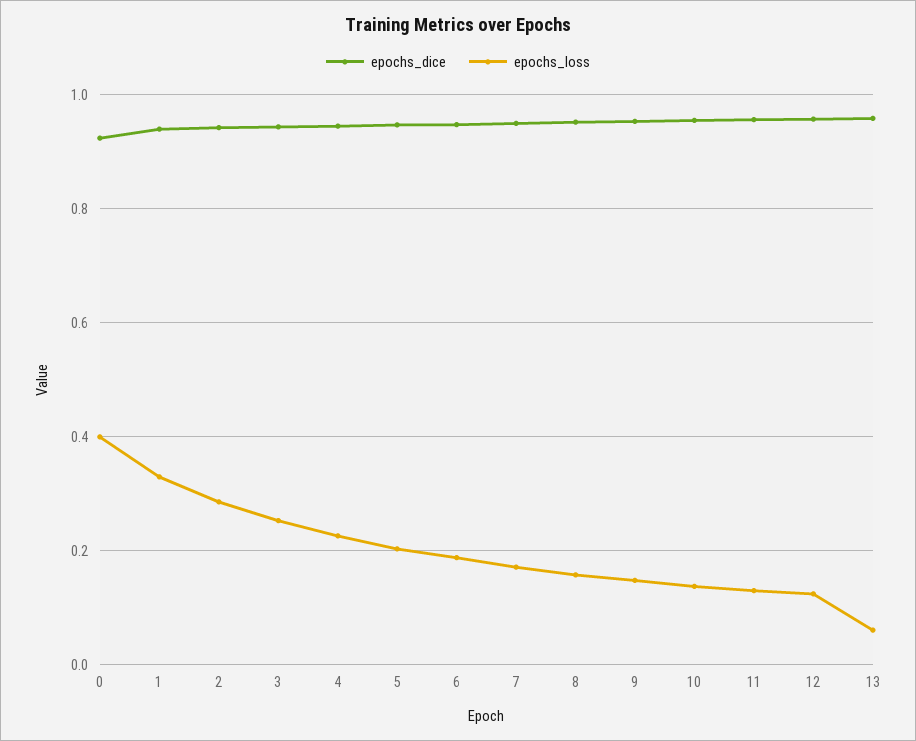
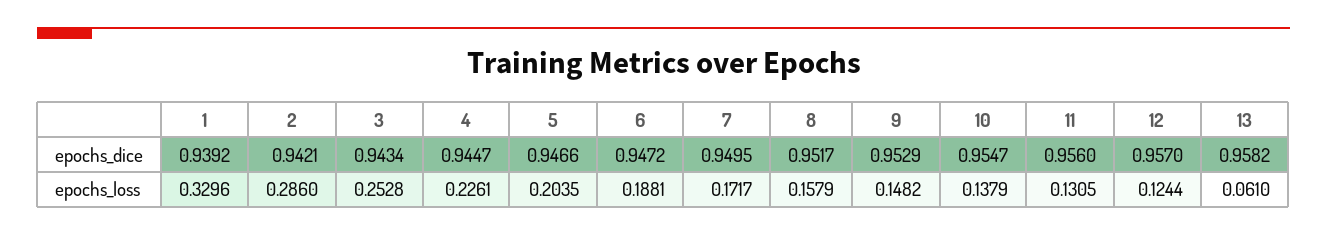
epochs_dice, 0: 0.92 -> none
epochs_loss, 0: 0.4 -> none

